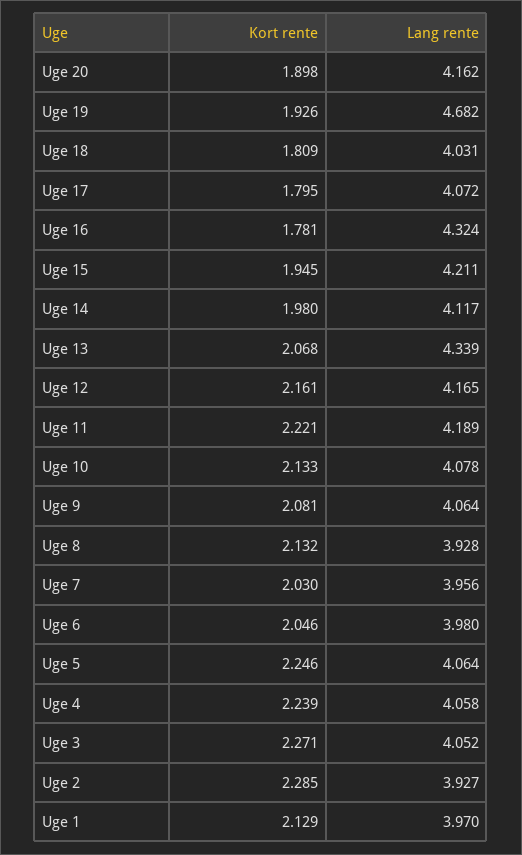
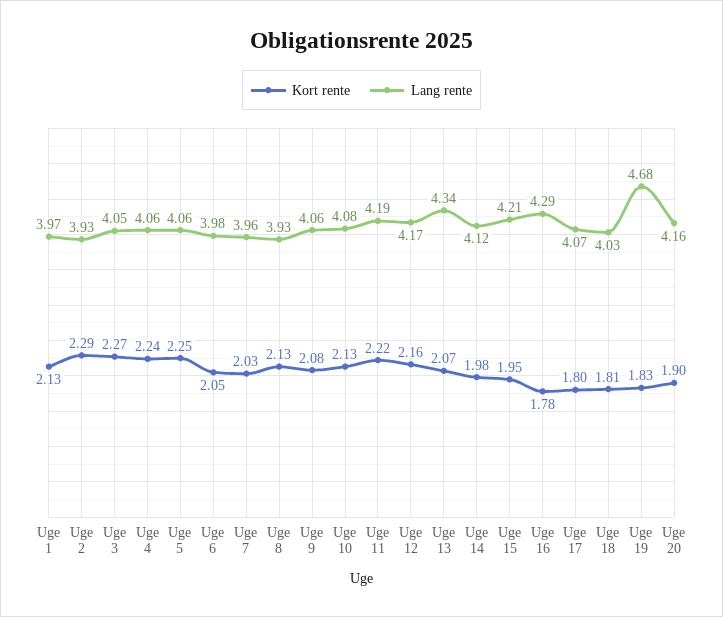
Kort rente, Uge 19: 1.926 -> 1.83
Lang rente, Uge 16: 4.324 -> 4.29

